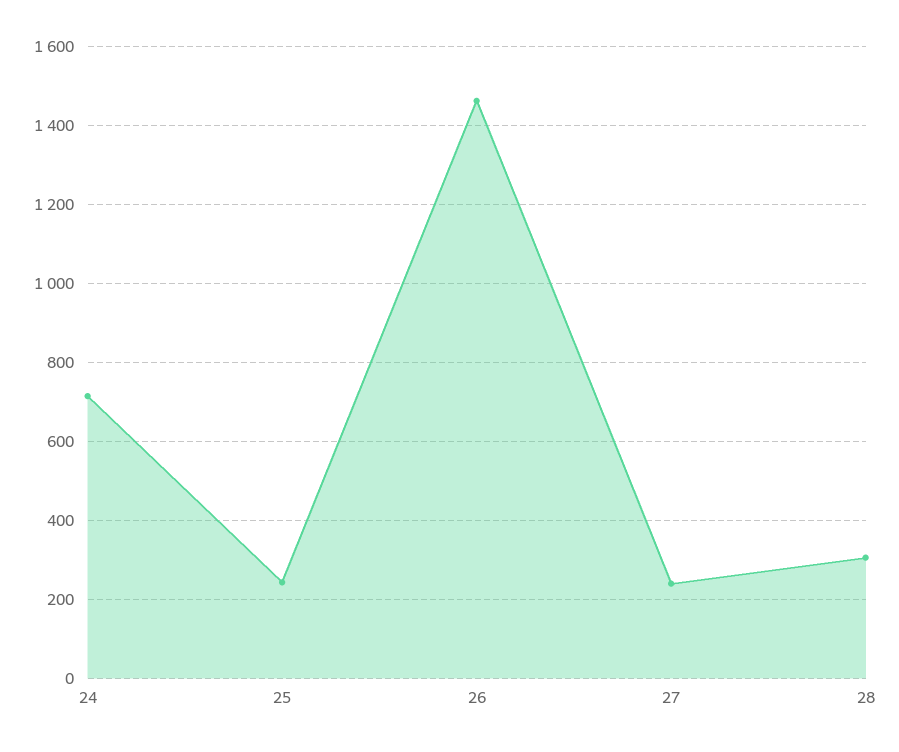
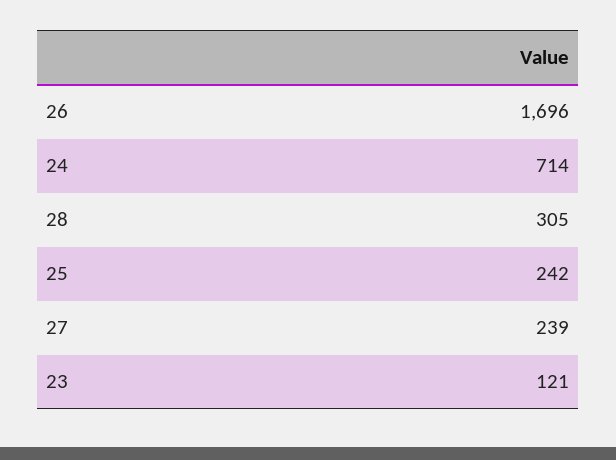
26: 1460 -> 1696
23: none -> 121

